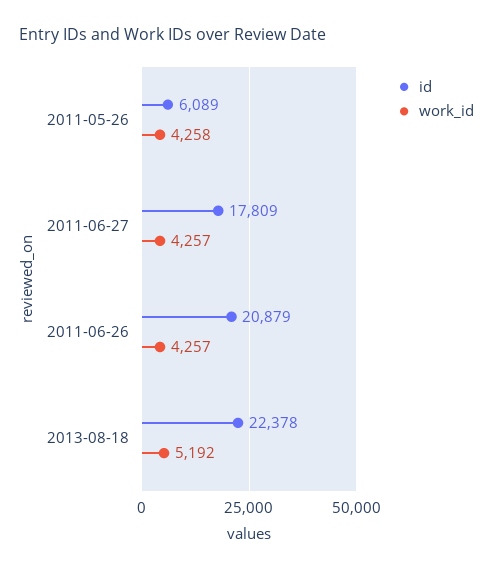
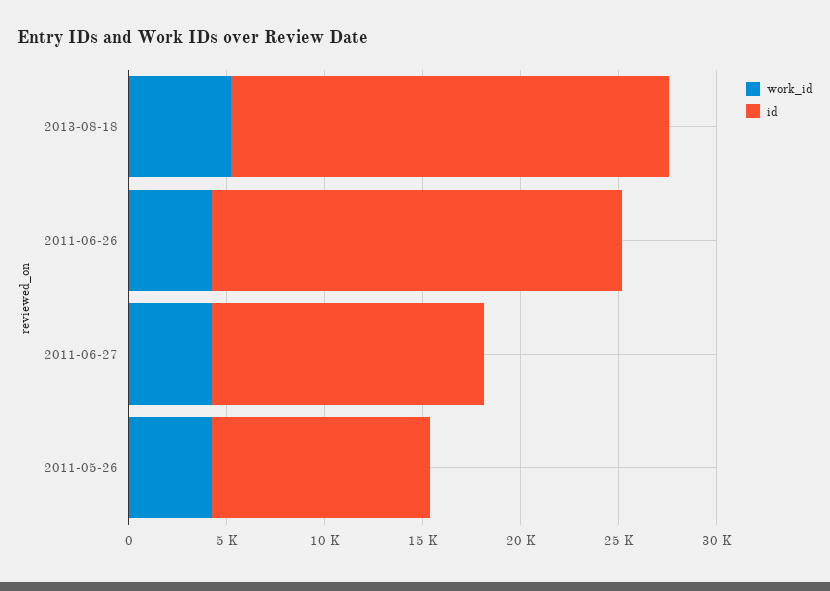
id, 2011-05-26: 6089 -> 11000
id, 2011-06-27: 17809 -> 14000

